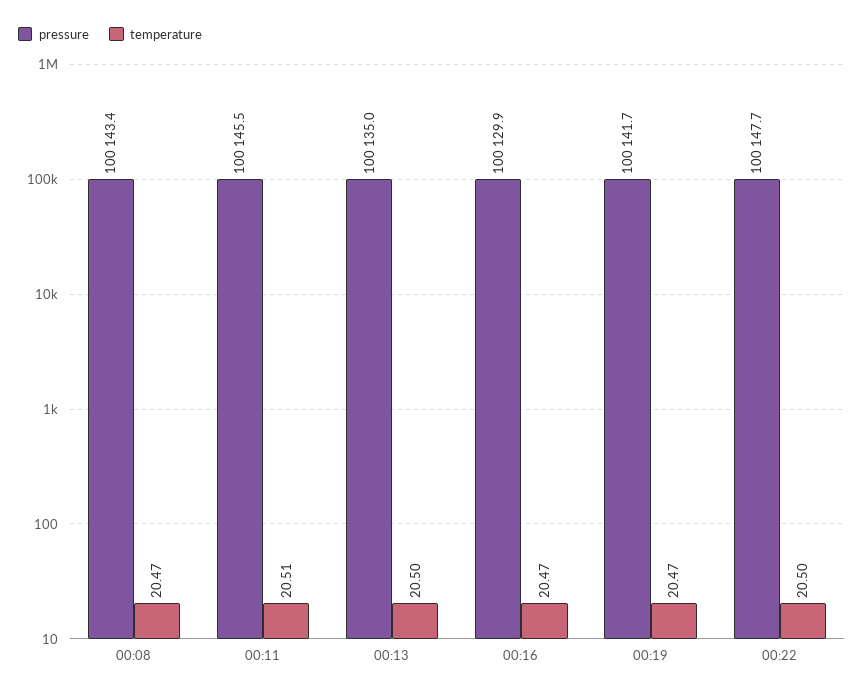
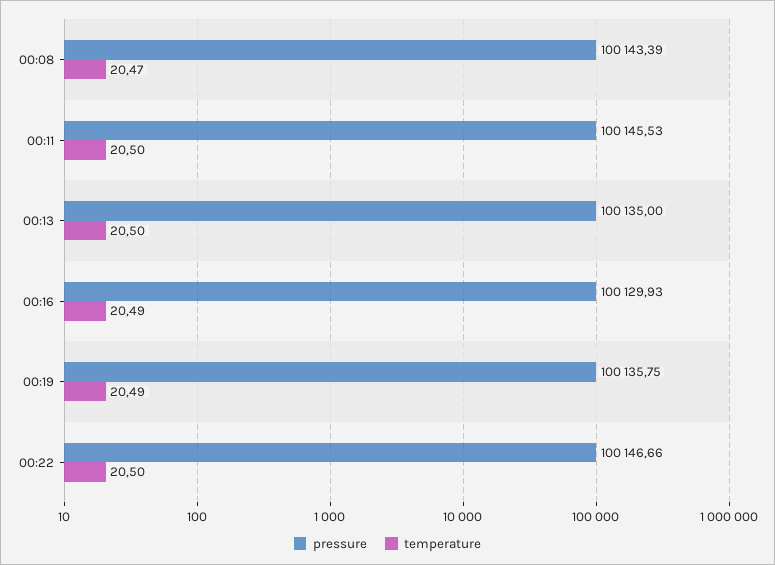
temperature, 00:11: 20.51 -> 20.5
temperature, 00:16: 20.47 -> 20.49
pressure, 00:19: 100141.7 -> 100135.75
temperature, 00:19: 20.47 -> 20.49
pressure, 00:22: 100147.7 -> 100146.66

